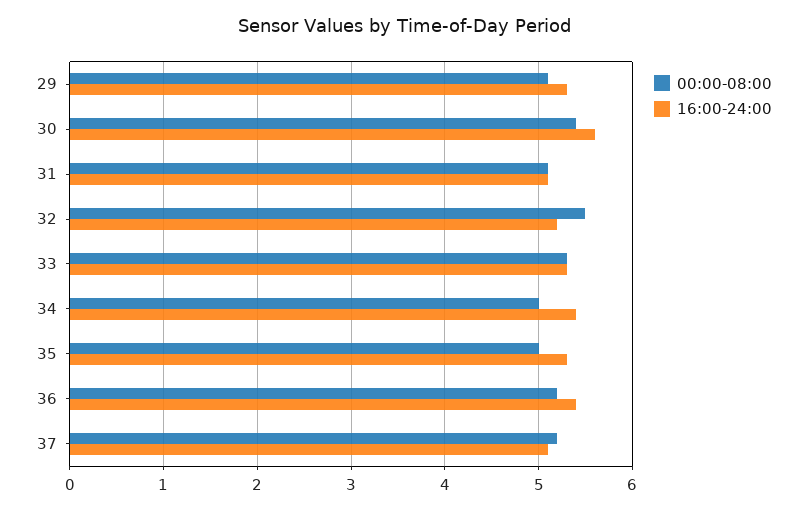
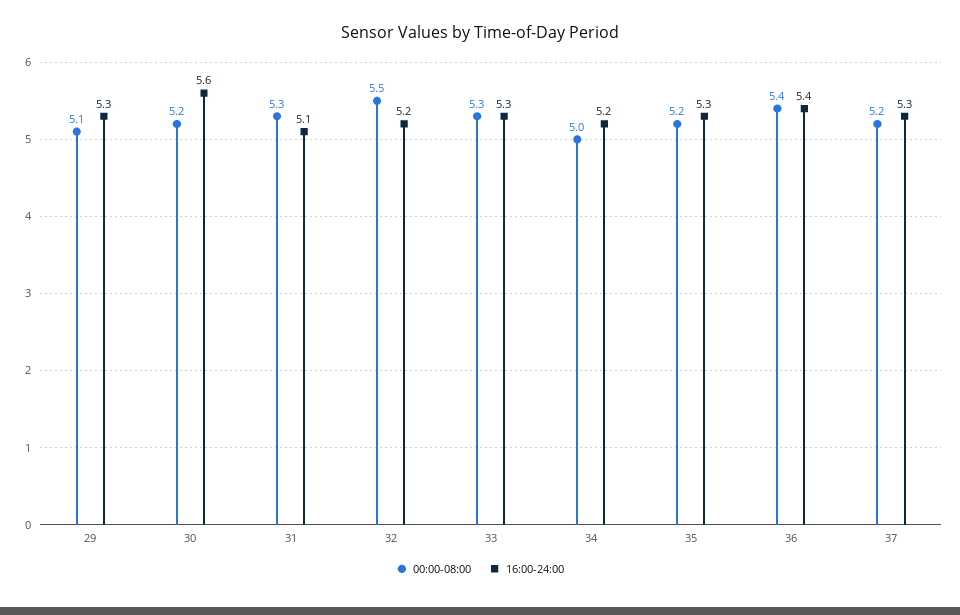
00:00-08:00, 30: 5.4 -> 5.2
00:00-08:00, 31: 5.1 -> 5.3
16:00-24:00, 34: 5.4 -> 5.2
00:00-08:00, 35: 5 -> 5.2
00:00-08:00, 36: 5.2 -> 5.4
16:00-24:00, 37: 5.1 -> 5.3

